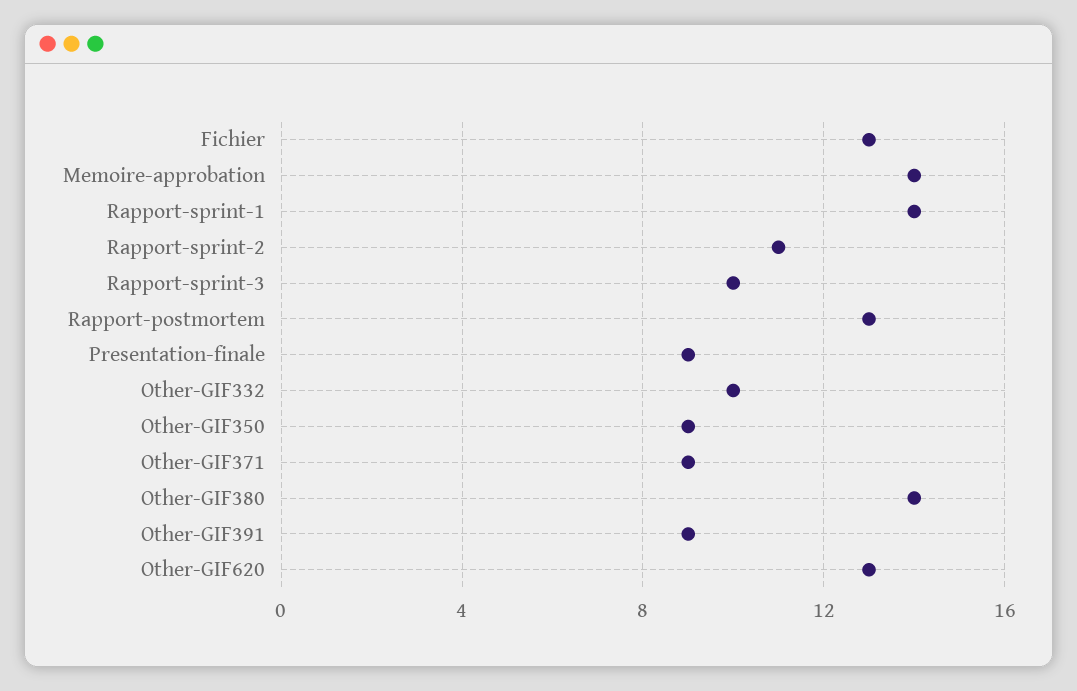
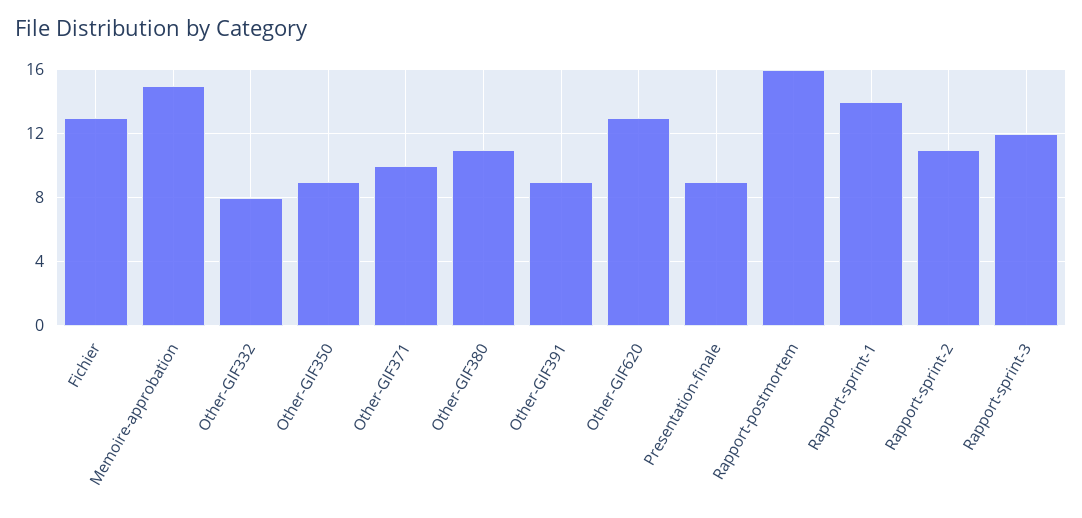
Memoire-approbation: 14 -> 15
Rapport-sprint-3: 10 -> 12
Rapport-postmortem: 13 -> 16
Other-GIF332: 10 -> 8
Other-GIF371: 9 -> 10
Other-GIF380: 14 -> 11

